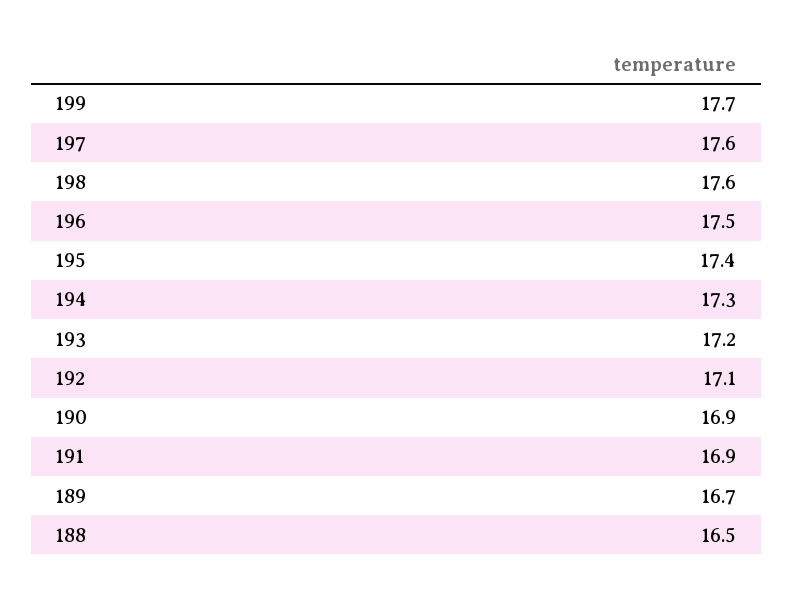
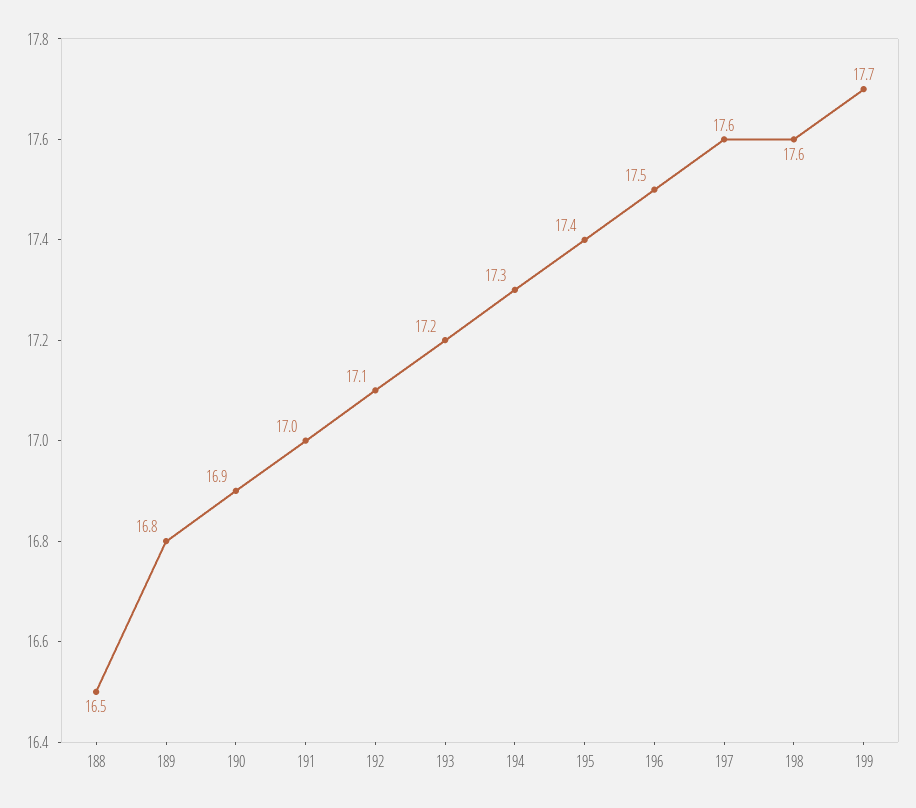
191: 16.9 -> 17
189: 16.7 -> 16.8

